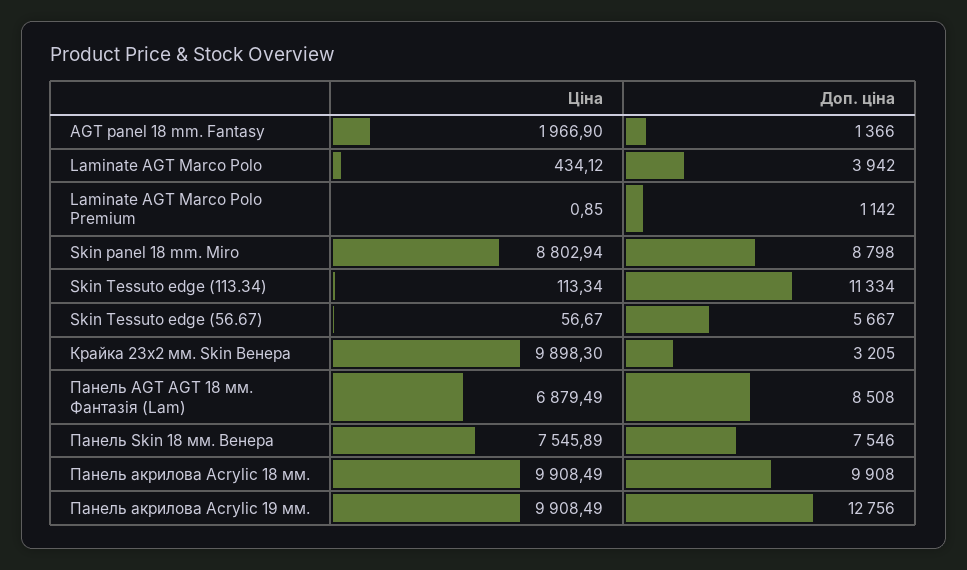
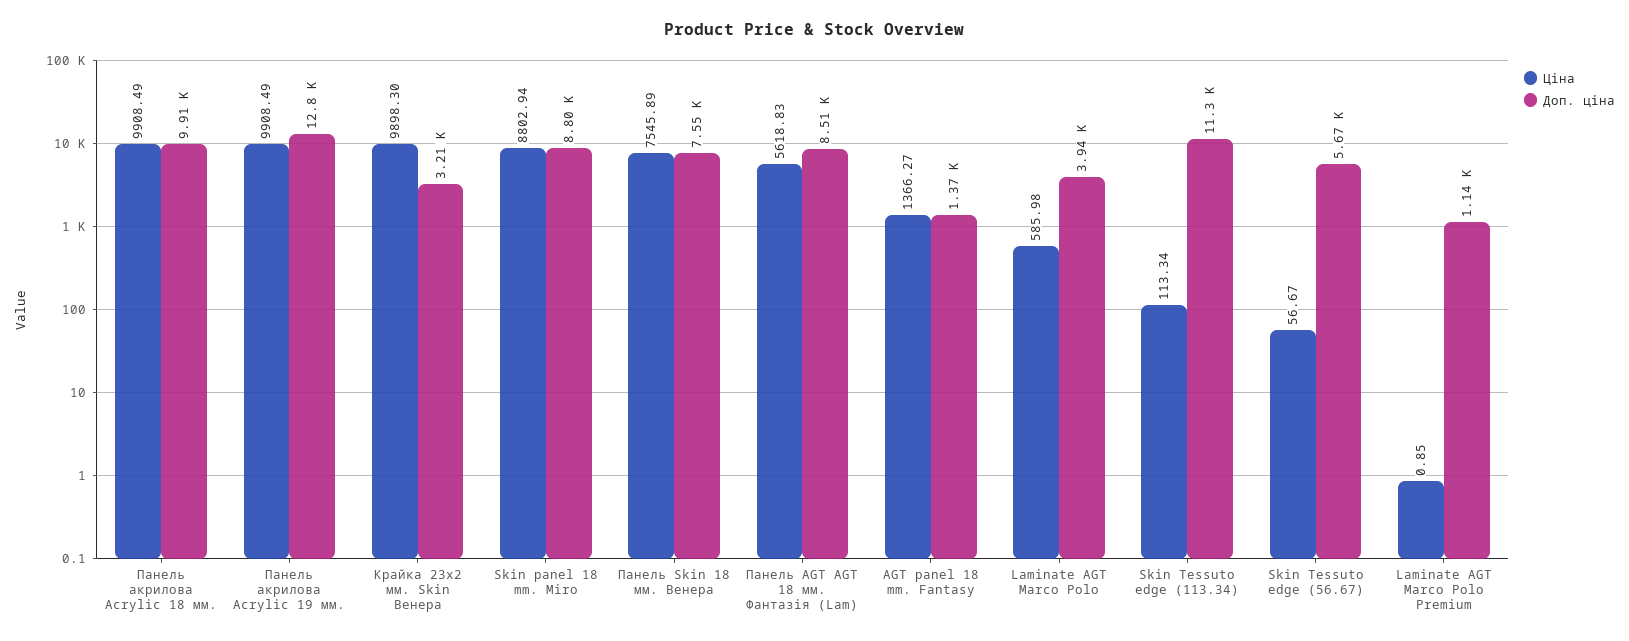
Ціна, AGT panel 18 mm. Fantasy: 1966.9 -> 1366.27
Ціна, Laminate AGT Marco Polo: 434.12 -> 585.98
Ціна, Панель AGT AGT 18 мм. Фантазія (Lam): 6879.49 -> 5618.83

